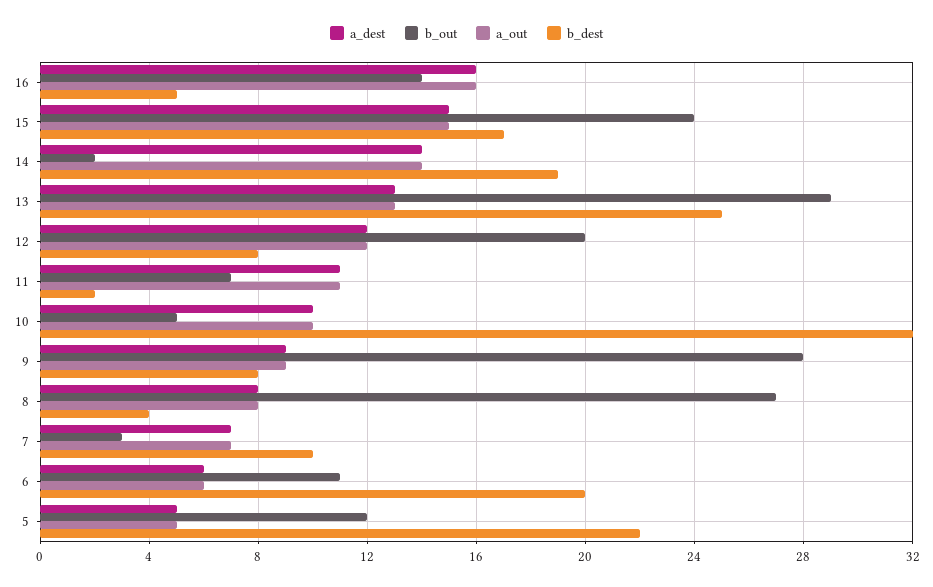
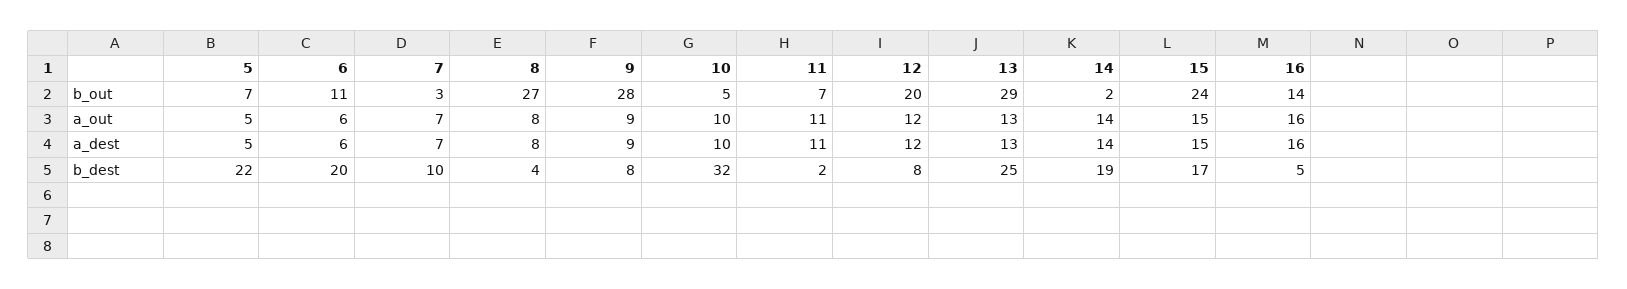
b_out, 5: 12 -> 7

